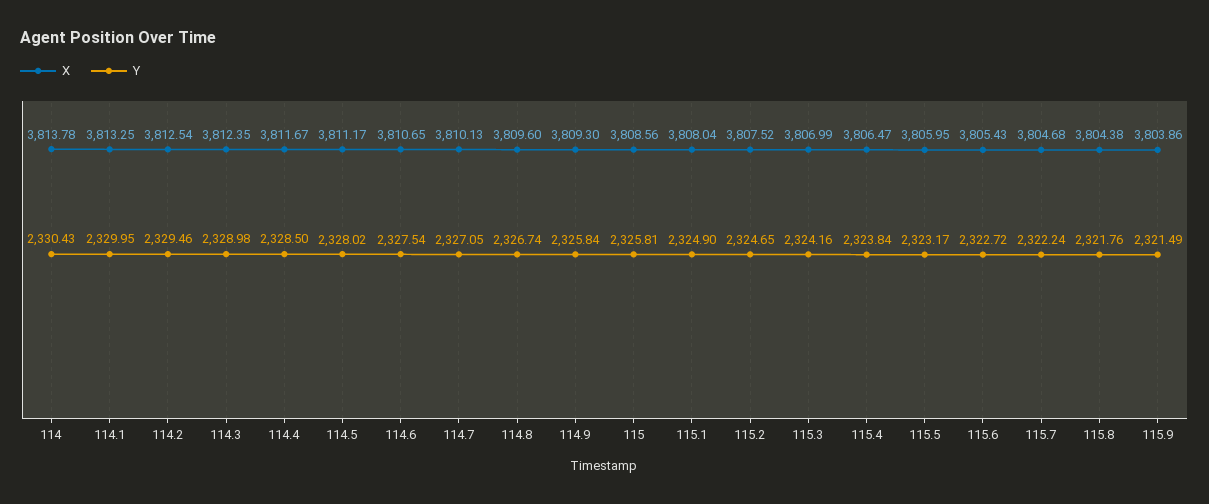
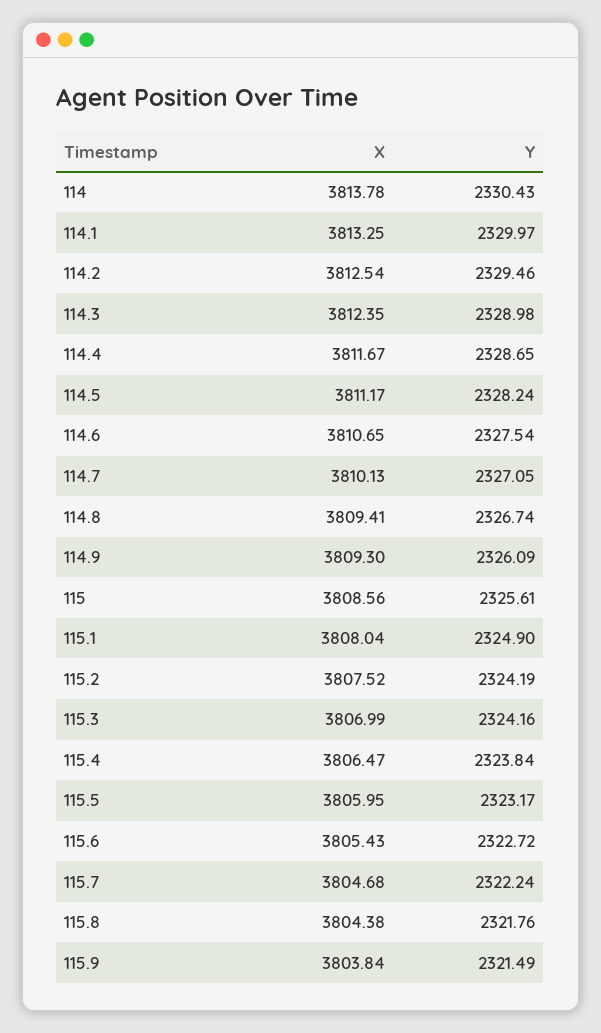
Y, 114.1: 2329.95 -> 2329.97
Y, 114.4: 2328.5 -> 2328.65
Y, 114.5: 2328.02 -> 2328.24
X, 114.8: 3809.6 -> 3809.41
Y, 114.9: 2325.84 -> 2326.09
Y, 115: 2325.81 -> 2325.61
Y, 115.2: 2324.65 -> 2324.19
X, 115.9: 3803.86 -> 3803.84

